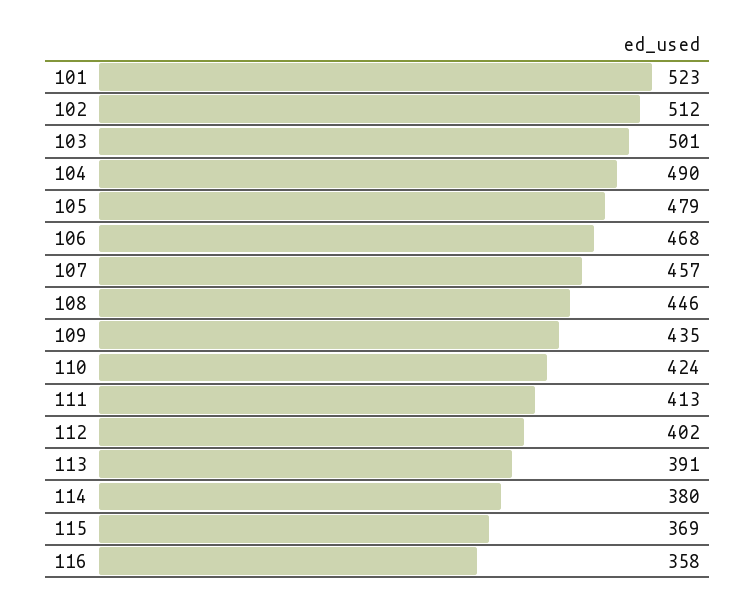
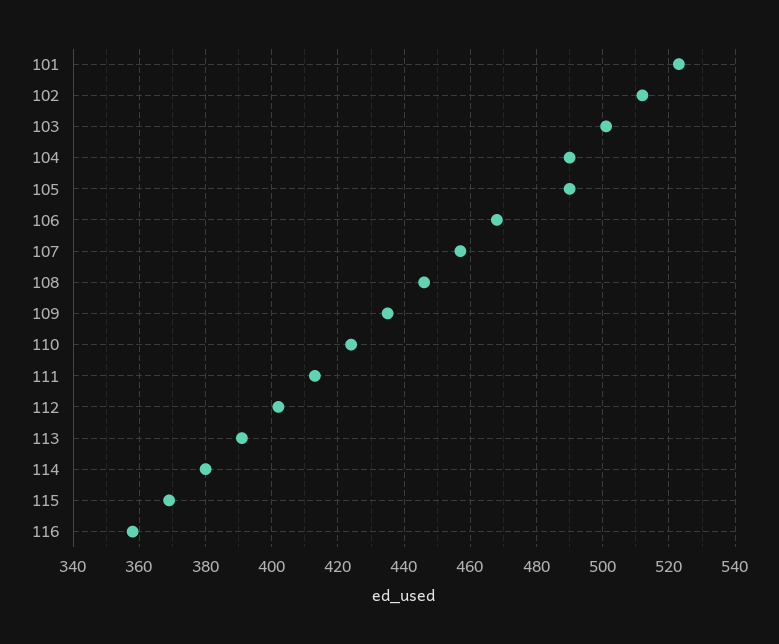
105: 479 -> 490

